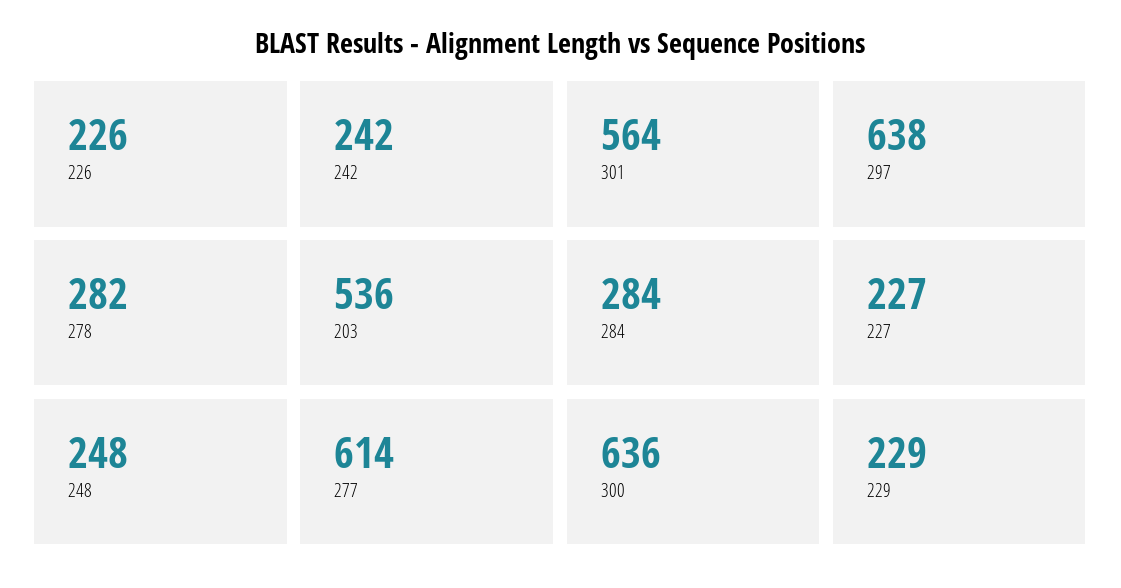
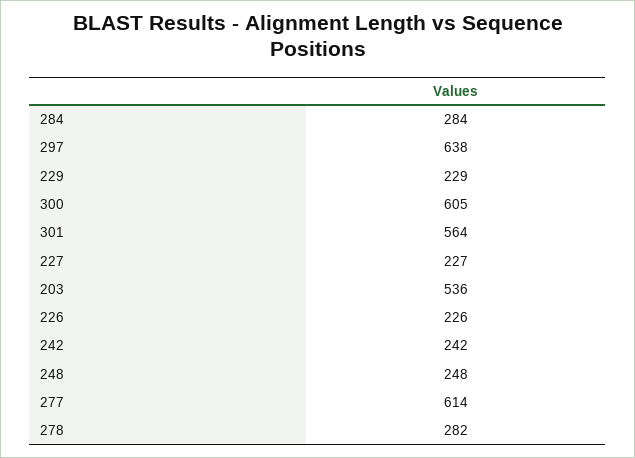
300: 636 -> 605

